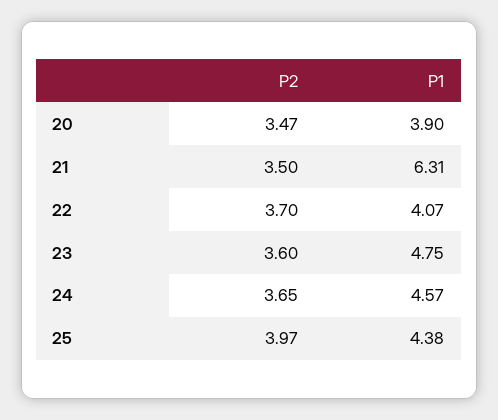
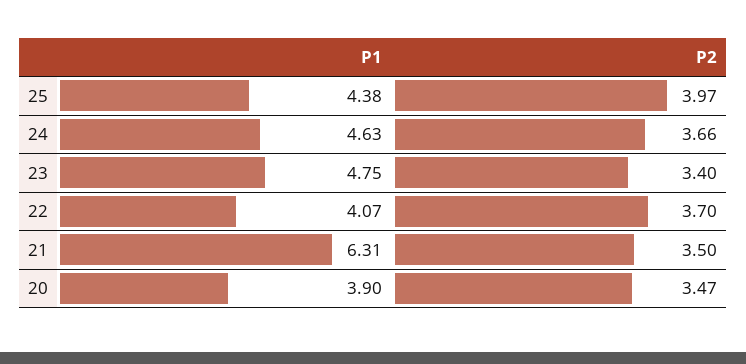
P2, 23: 3.6 -> 3.4
P2, 24: 3.65 -> 3.66
P1, 24: 4.57 -> 4.63

